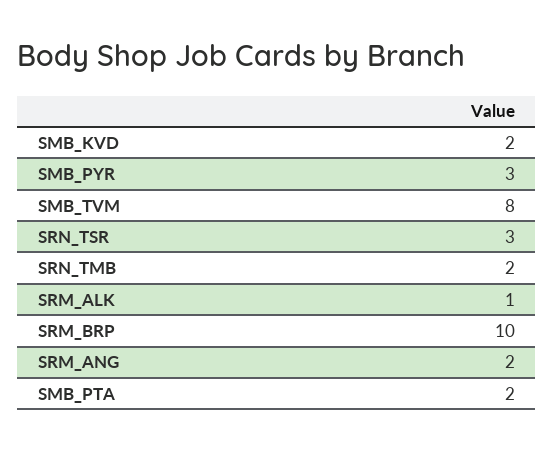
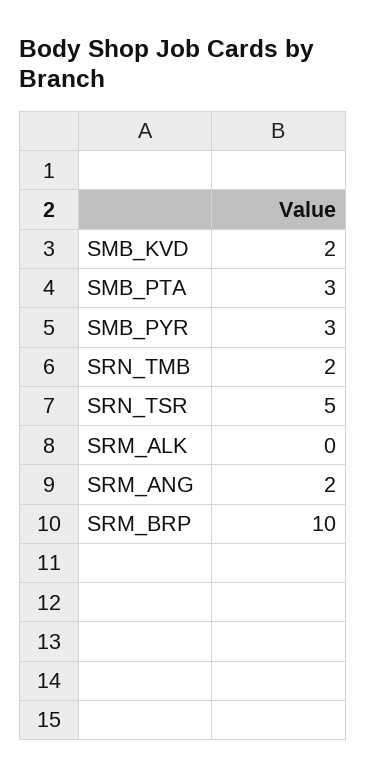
SMB_TVM: 8 -> none
SRN_TSR: 3 -> 5
SRM_ALK: 1 -> 0
SMB_PTA: 2 -> 3

